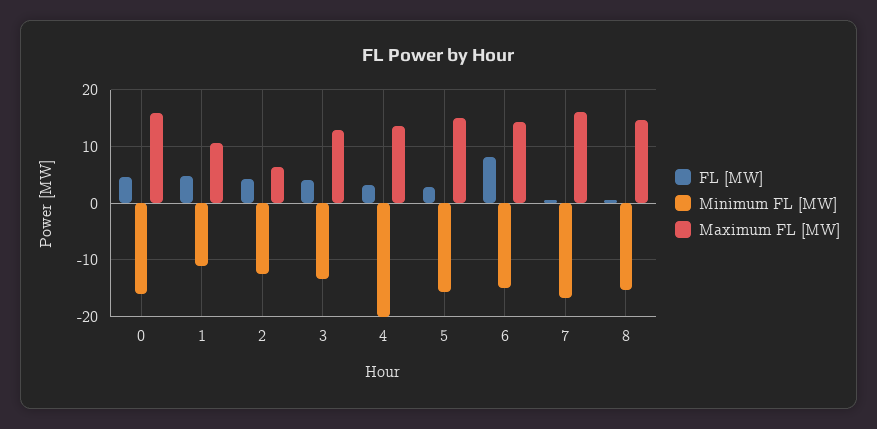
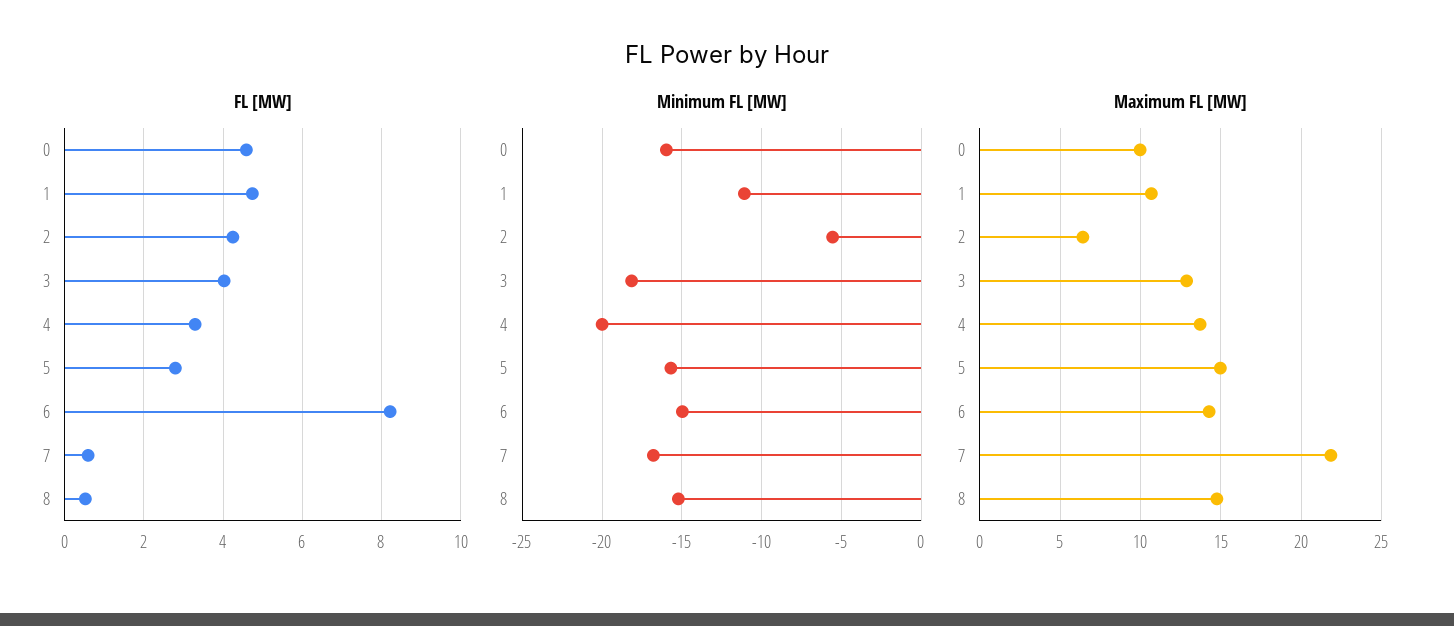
Maximum FL [MW], 0: 16 -> 10
Minimum FL [MW], 2: -12 -> -5.5
Minimum FL [MW], 3: -14 -> -18
Maximum FL [MW], 7: 16 -> 22

